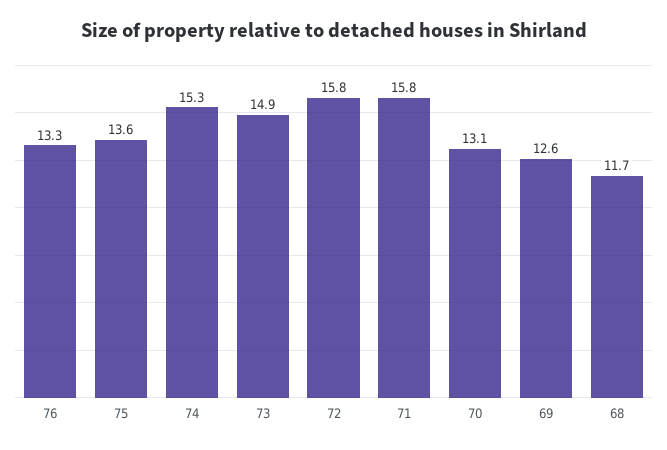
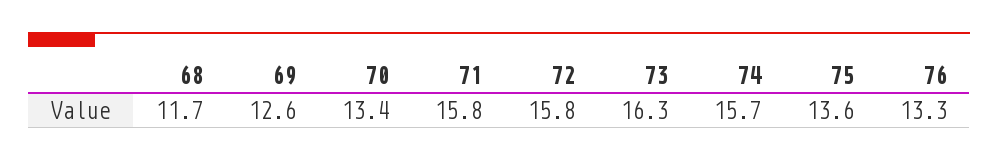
74: 15.3 -> 15.7
73: 14.9 -> 16.3
70: 13.1 -> 13.4

